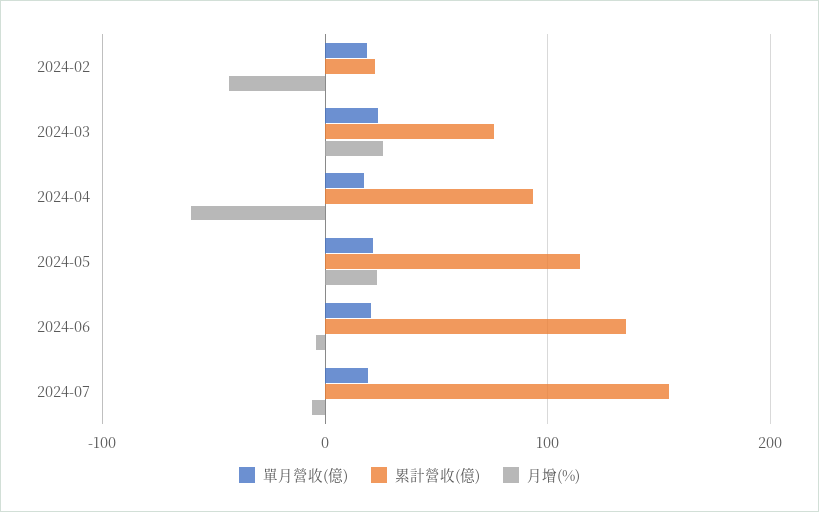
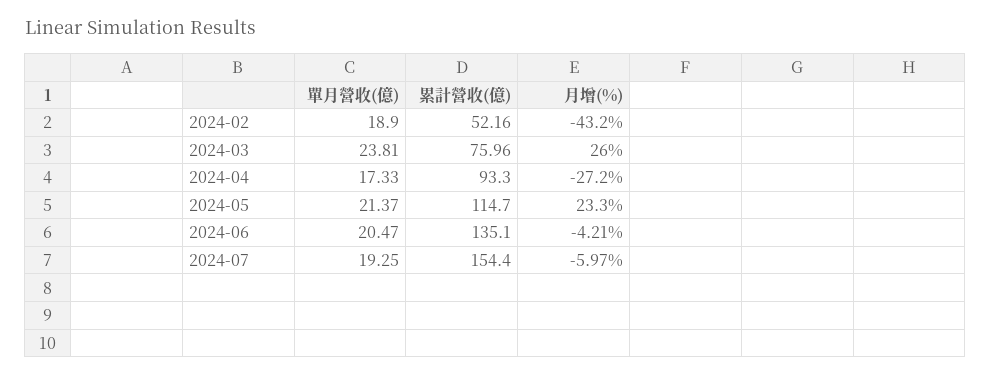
累計營收(億), 2024-02: 20 -> 52.16
月增(%), 2024-04: -60 -> -27.2

